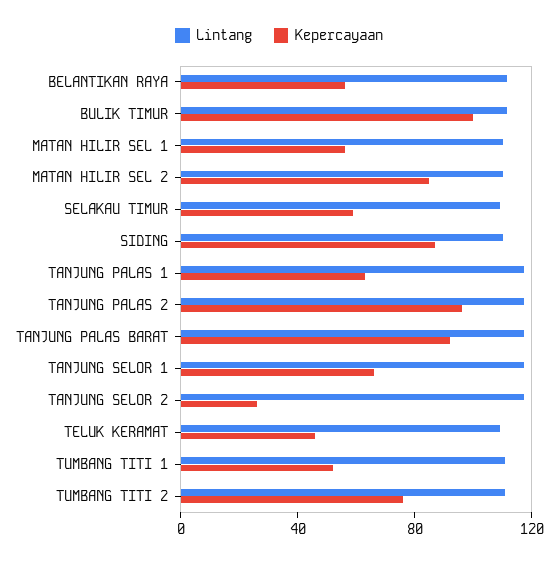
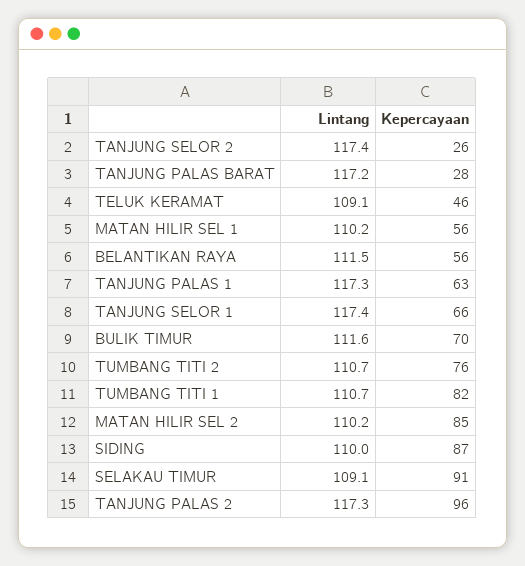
Kepercayaan, BULIK TIMUR: 100 -> 70
Kepercayaan, SELAKAU TIMUR: 60 -> 91
Kepercayaan, TANJUNG PALAS BARAT: 90 -> 28
Kepercayaan, TUMBANG TITI 1: 50 -> 82

